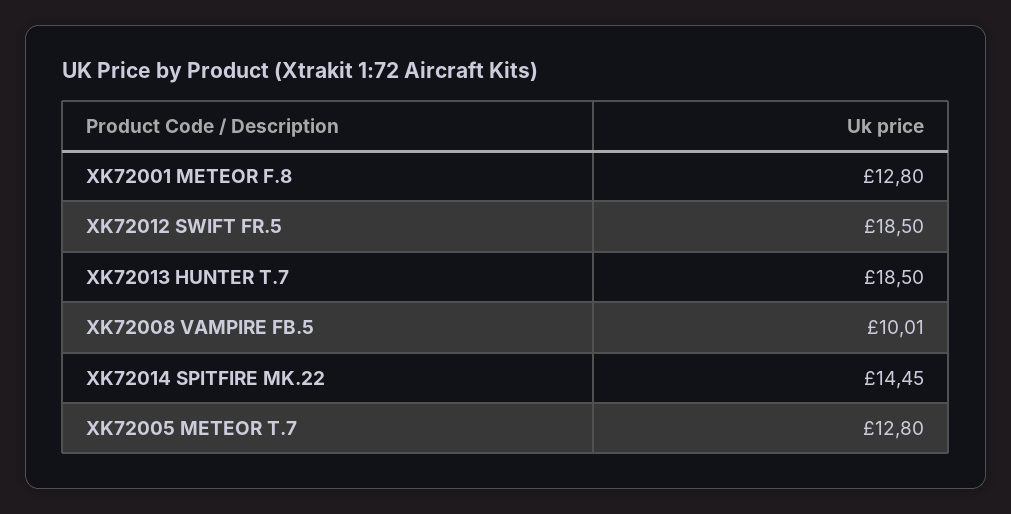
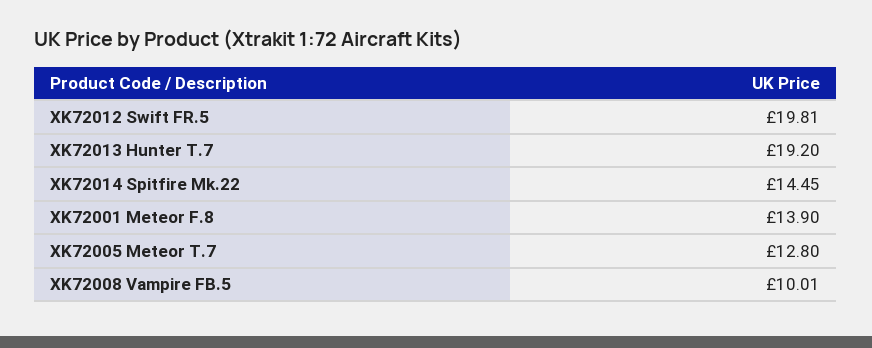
XK72001 METEOR F.8: 12.8 -> 13.9
XK72012 SWIFT FR.5: 18.5 -> 19.81
XK72013 HUNTER T.7: 18.5 -> 19.2

